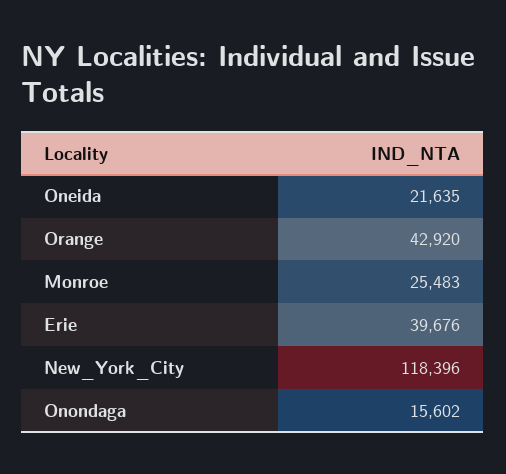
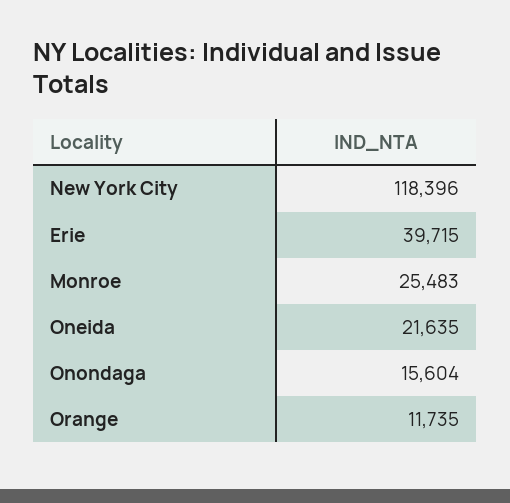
Orange: 42920 -> 11735
Erie: 39676 -> 39715
Onondaga: 15602 -> 15604

